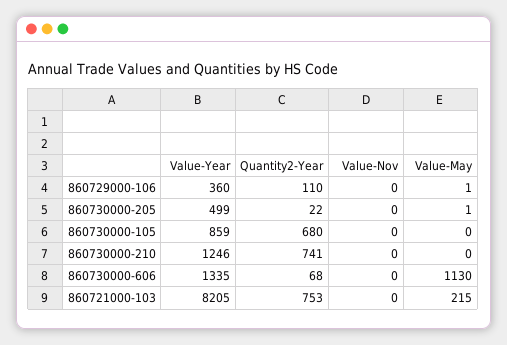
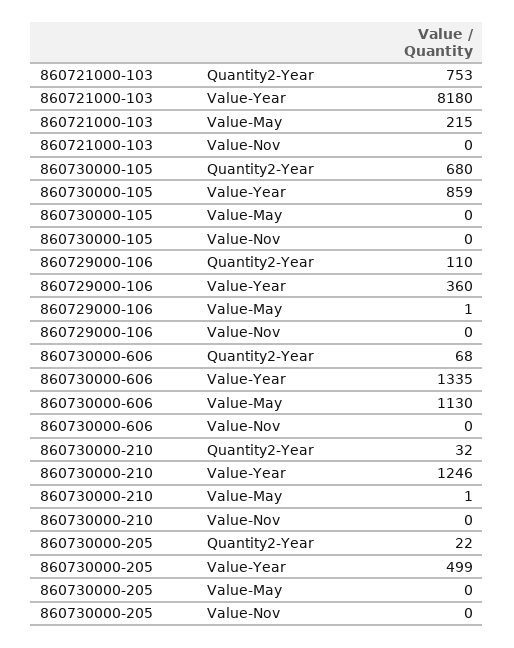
Value-May, 860730000-205: 1 -> 0
Quantity2-Year, 860730000-210: 741 -> 32
Value-May, 860730000-210: 0 -> 1
Value-Year, 860721000-103: 8205 -> 8180

